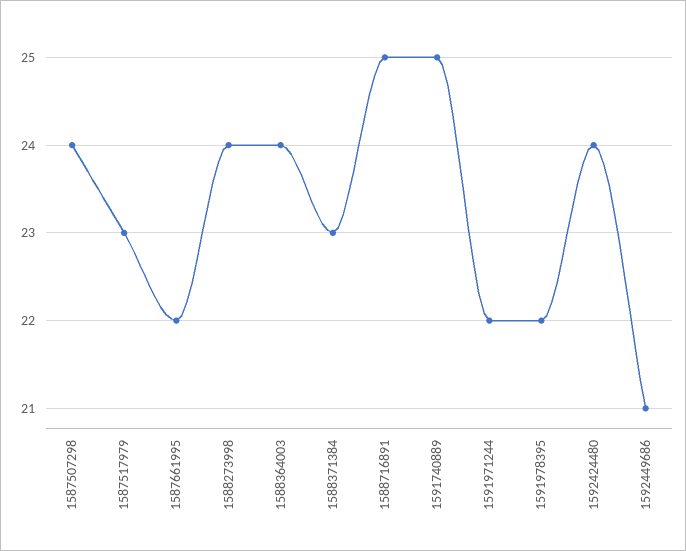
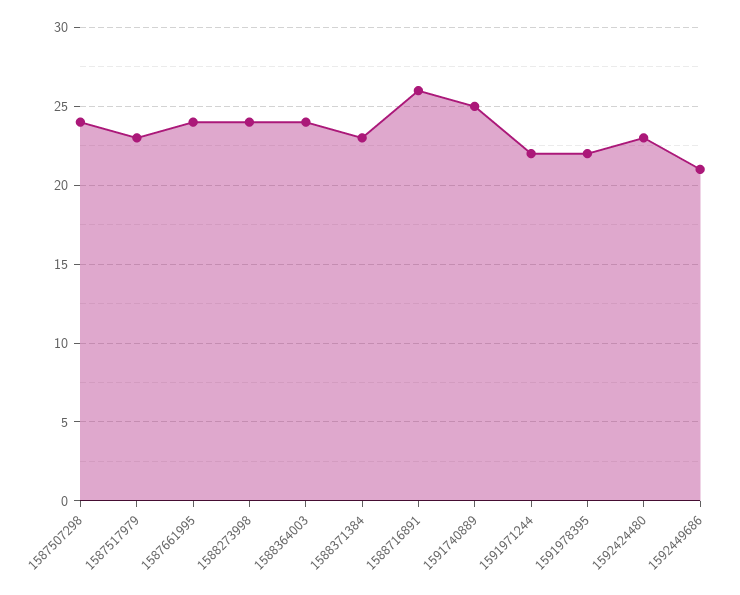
1587661995: 22 -> 24
1588716891: 25 -> 26
1592424480: 24 -> 23

